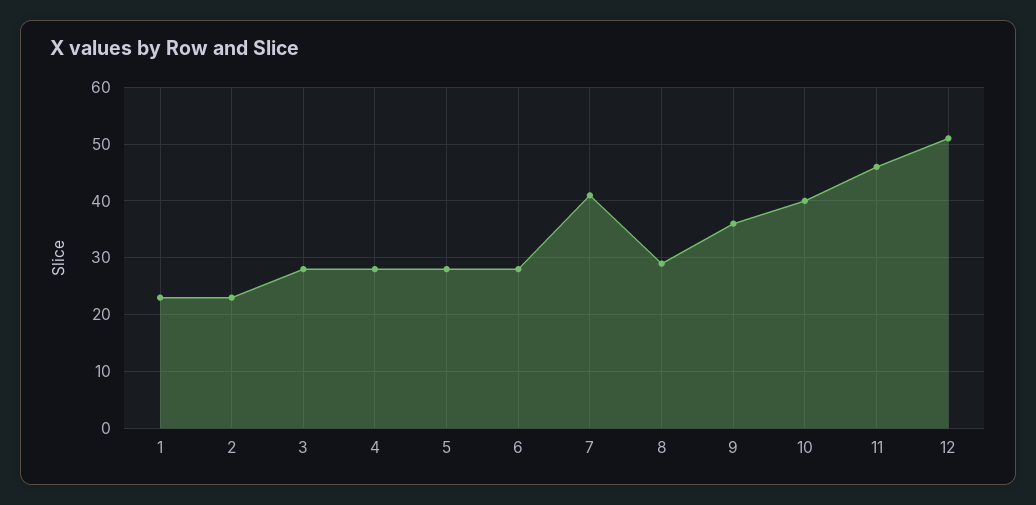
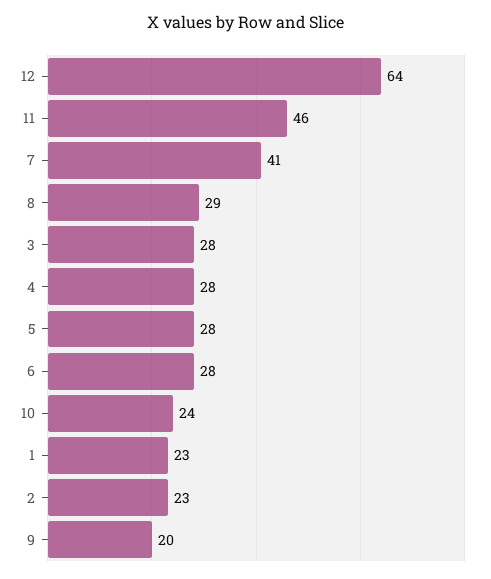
9: 35 -> 20
10: 40 -> 24
12: 50 -> 64

